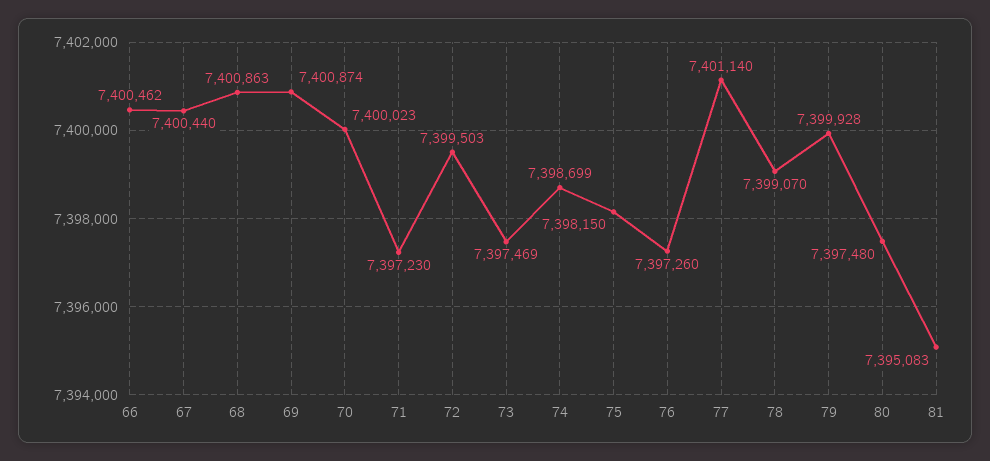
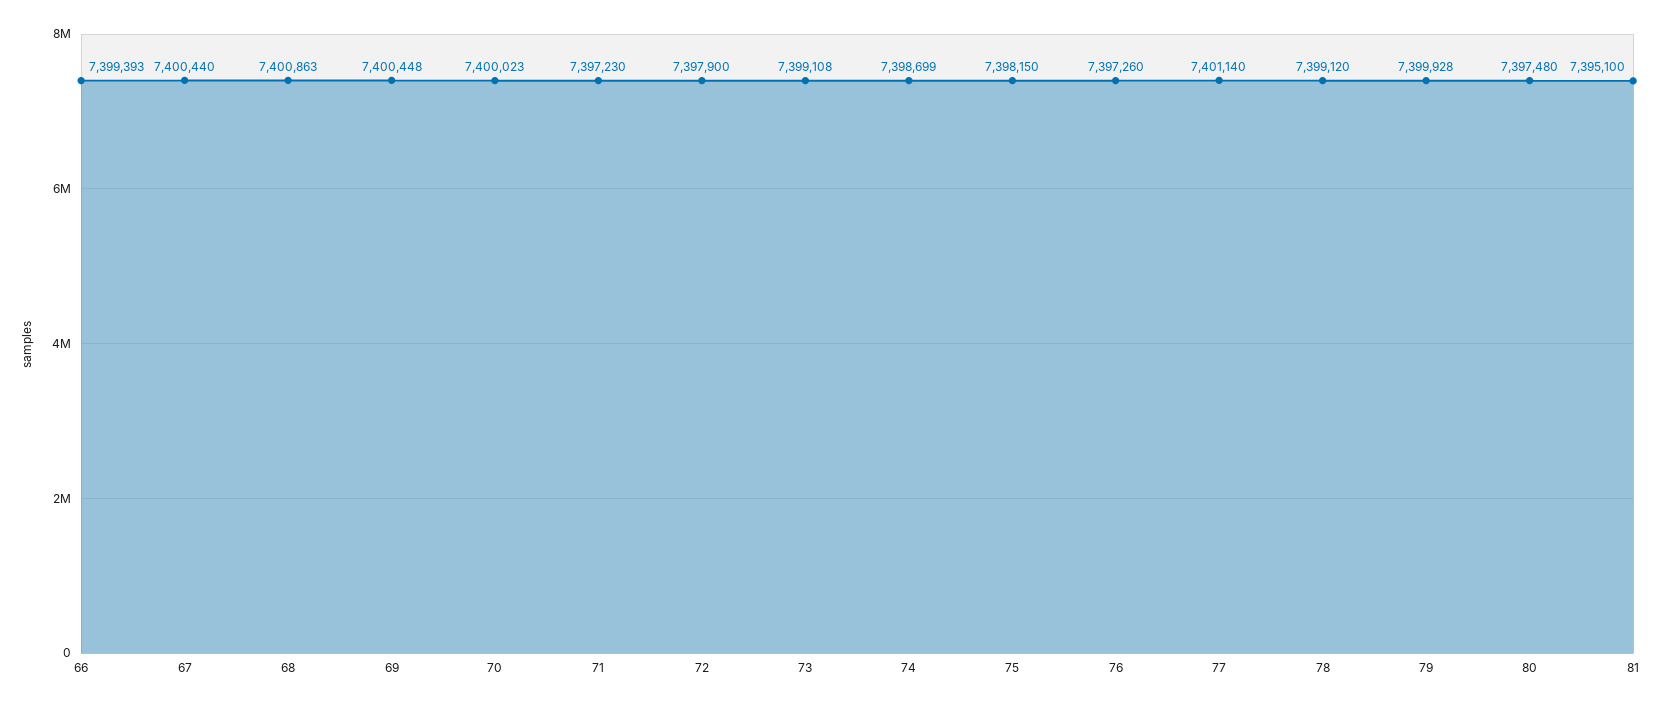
66: 7400462 -> 7399393
69: 7400874 -> 7400448
72: 7399503 -> 7397900
73: 7397469 -> 7399108
78: 7399070 -> 7399120
81: 7395083 -> 7395100

